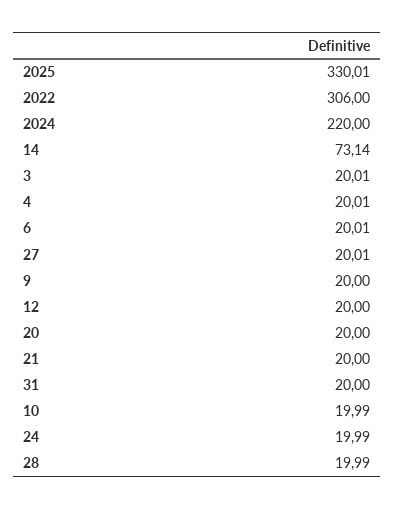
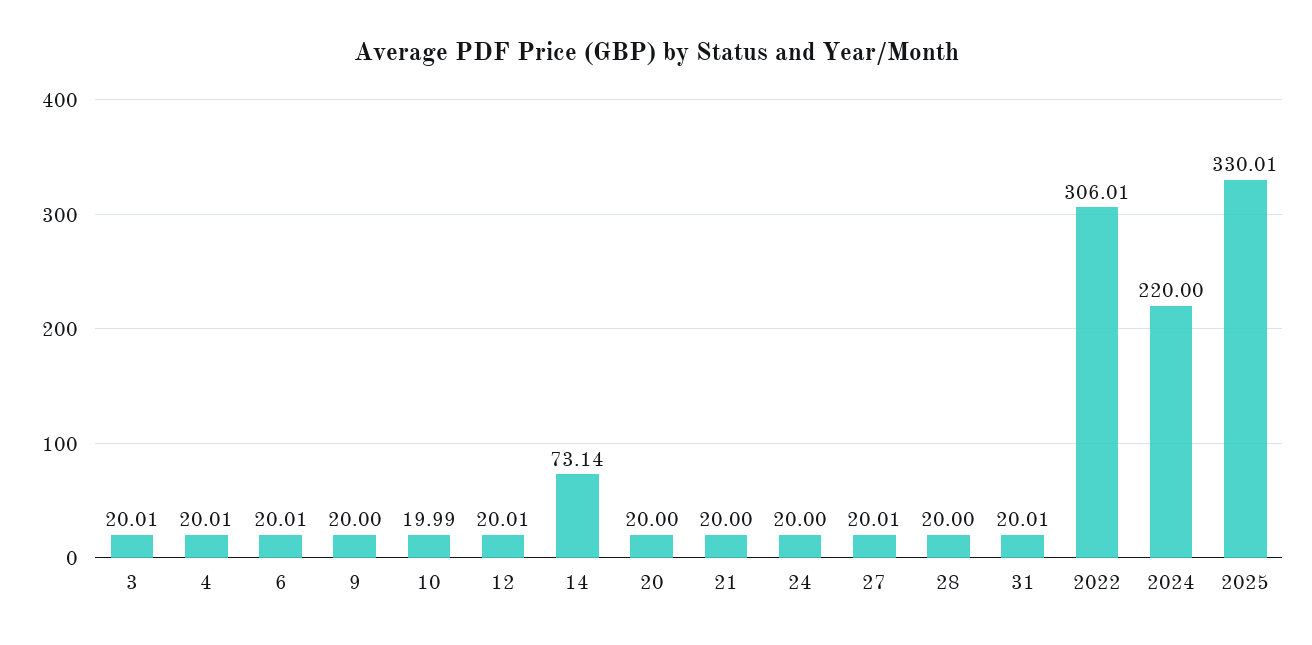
2022: 306 -> 306.01
12: 20 -> 20.01
31: 20 -> 20.01
24: 19.99 -> 20
28: 19.99 -> 20

